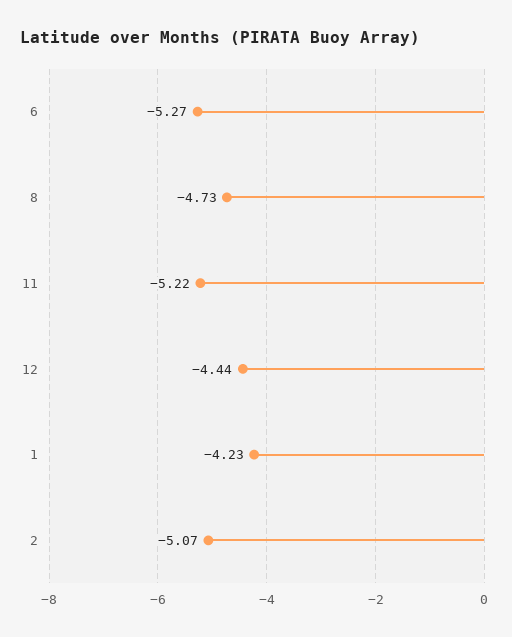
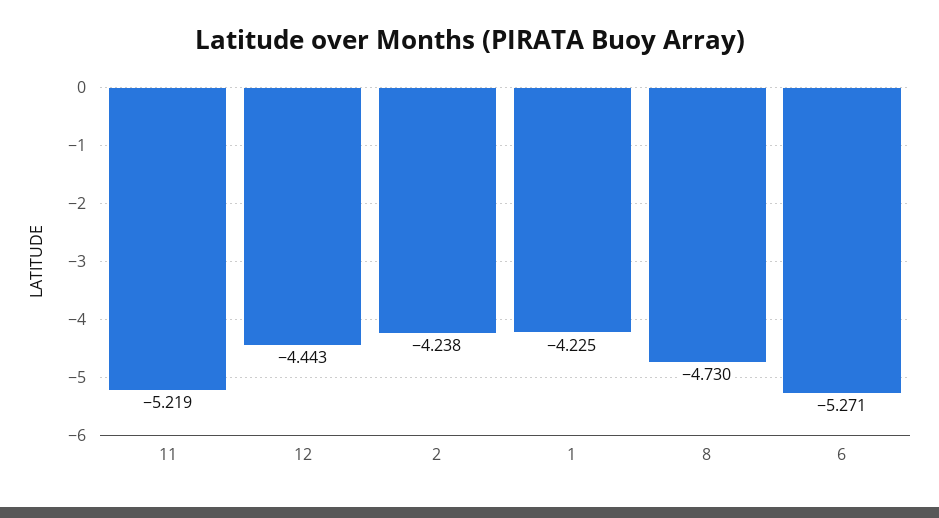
2: -5.07 -> -4.238

